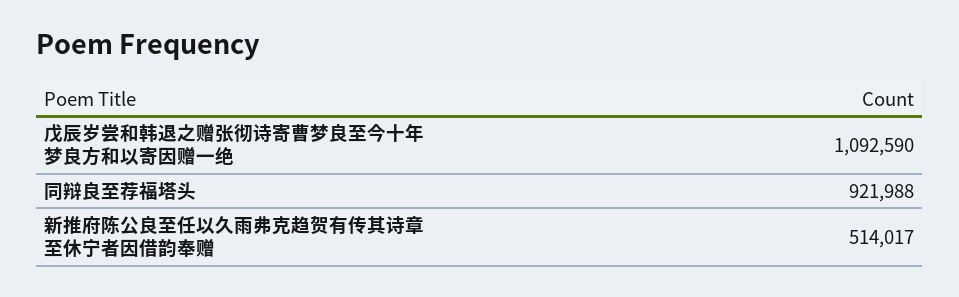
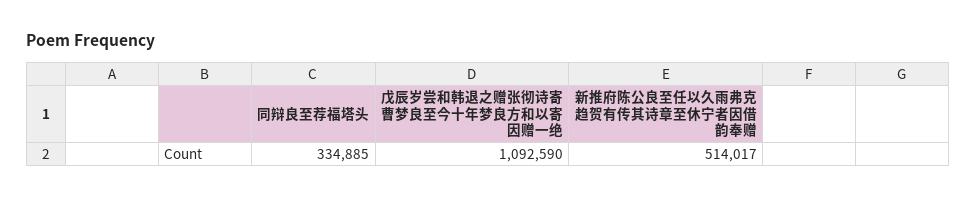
同辩良至荐福塔头: 921988 -> 334885

